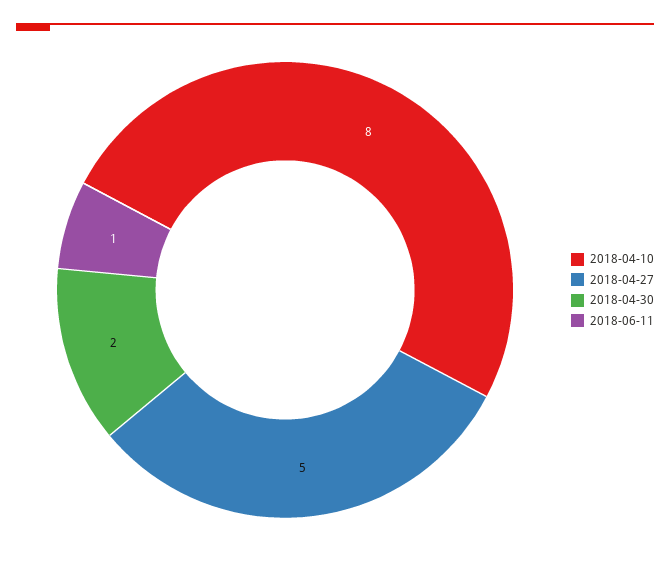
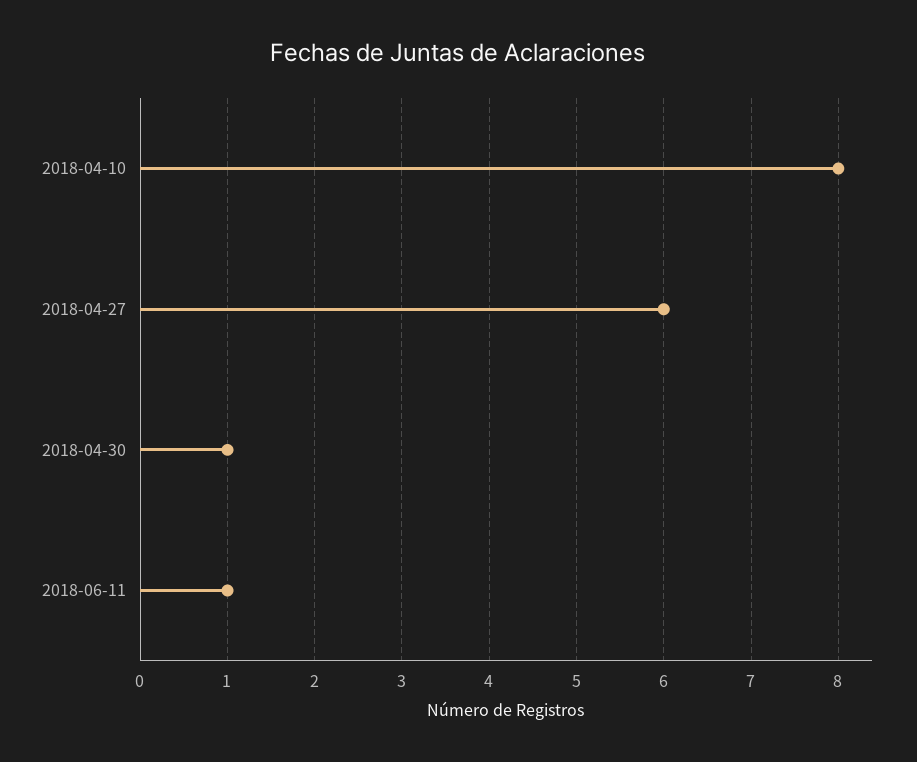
2018-04-27: 5 -> 6
2018-04-30: 2 -> 1

